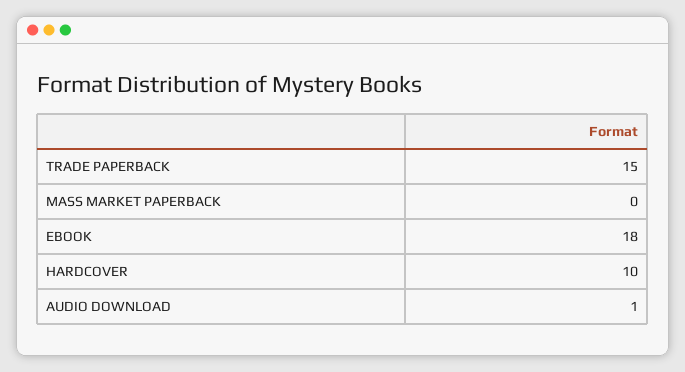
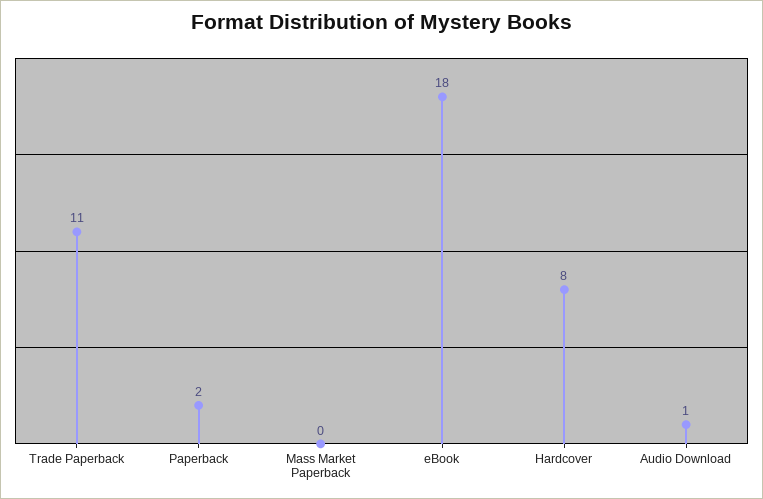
TRADE PAPERBACK: 15 -> 11
HARDCOVER: 10 -> 8
Paperback: none -> 2

